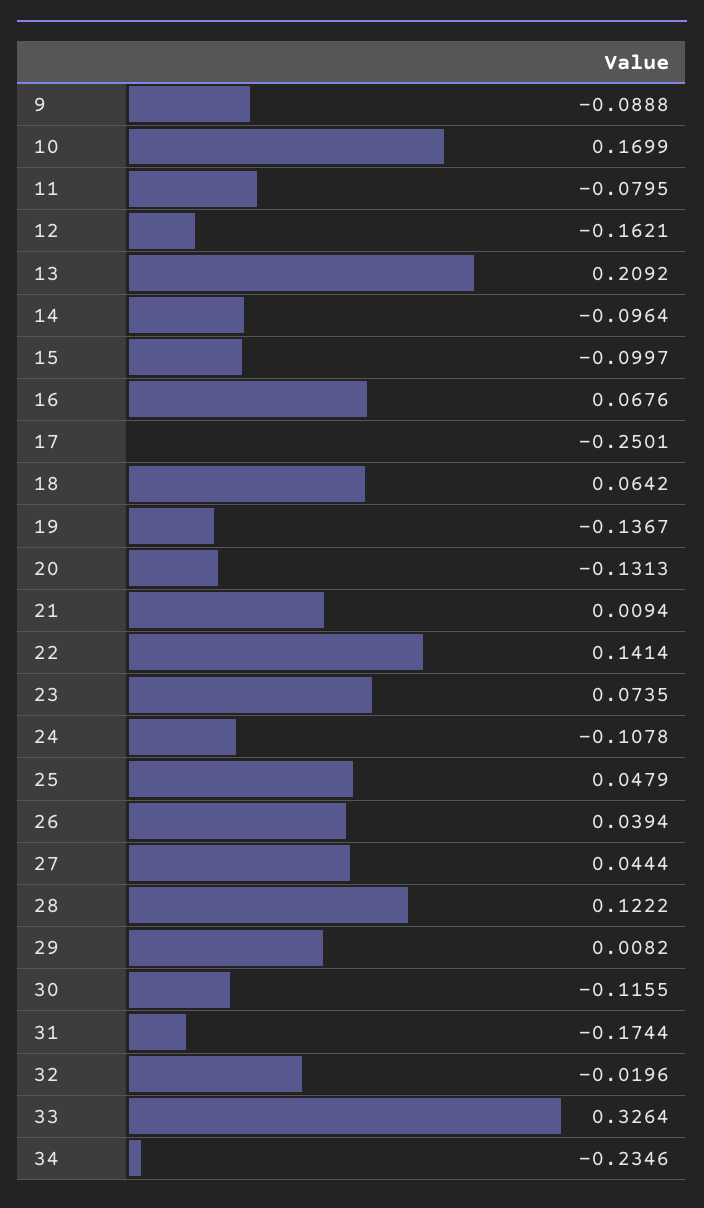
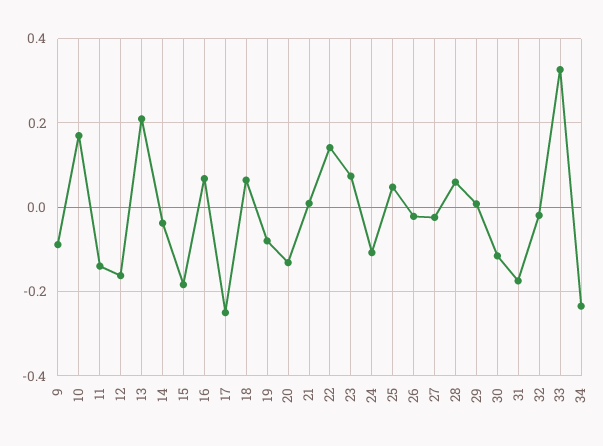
11: -0.0795 -> -0.14
14: -0.0964 -> -0.04
15: -0.0997 -> -0.18
19: -0.1367 -> -0.08
26: 0.0394 -> -0.02
27: 0.0444 -> -0.02
28: 0.1222 -> 0.06

